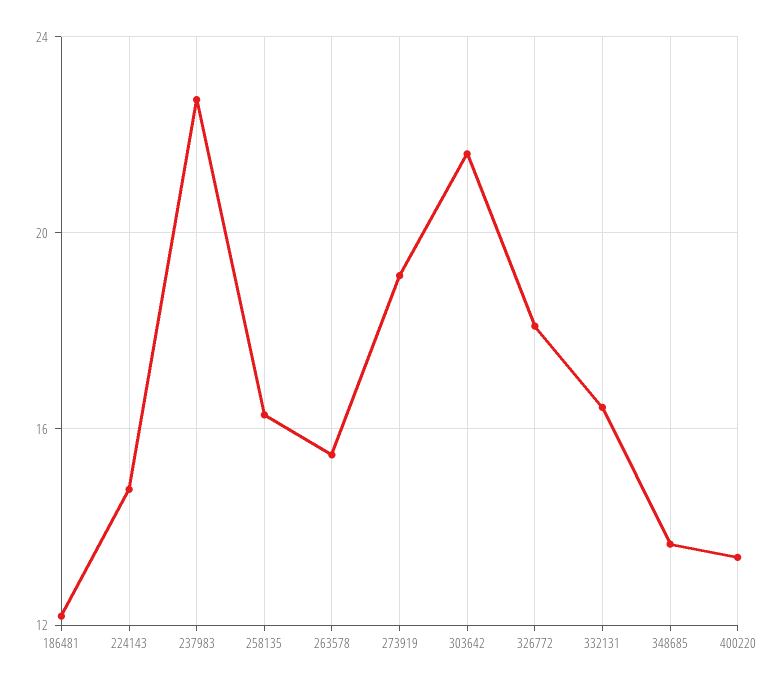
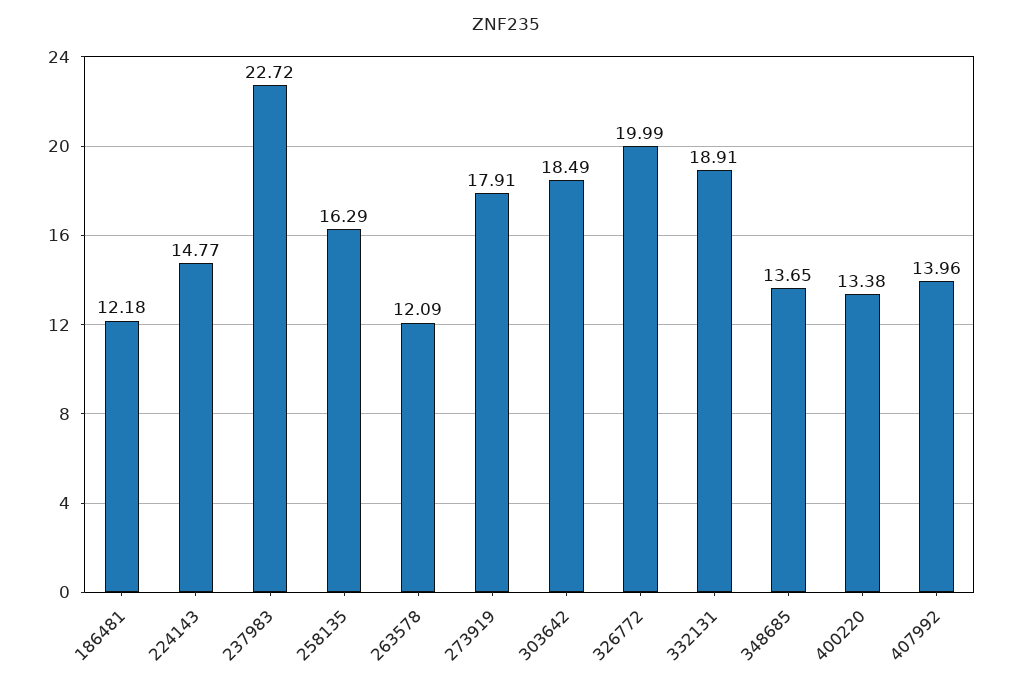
263578: 15.5 -> 12.09
273919: 19 -> 17.91
303642: 21.5 -> 18.49
326772: 18 -> 19.99
332131: 16.5 -> 18.91
407992: none -> 13.96

